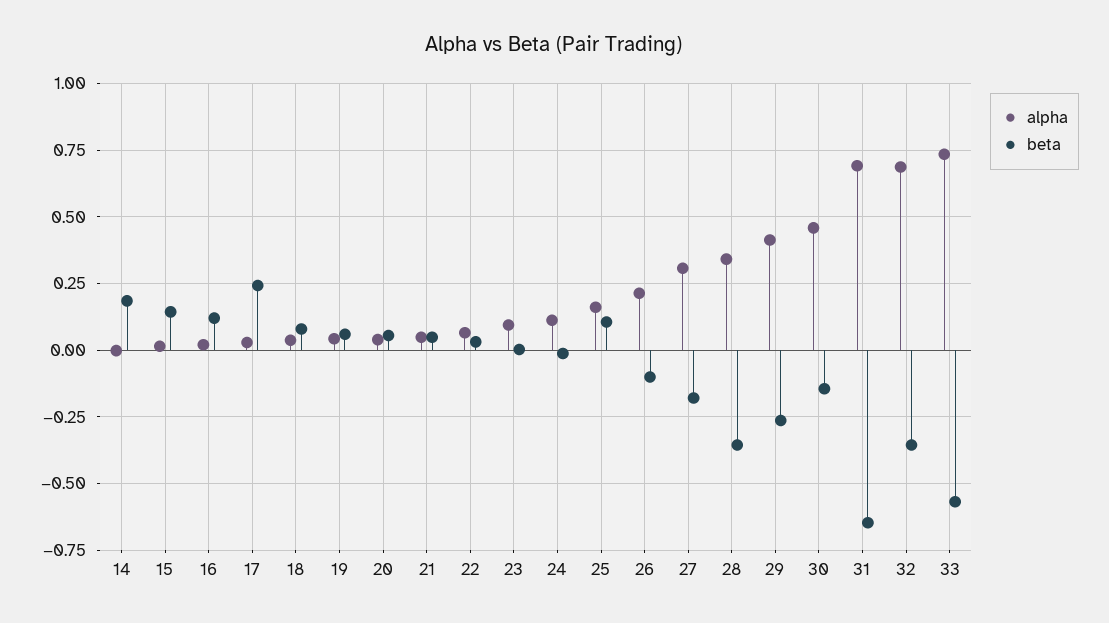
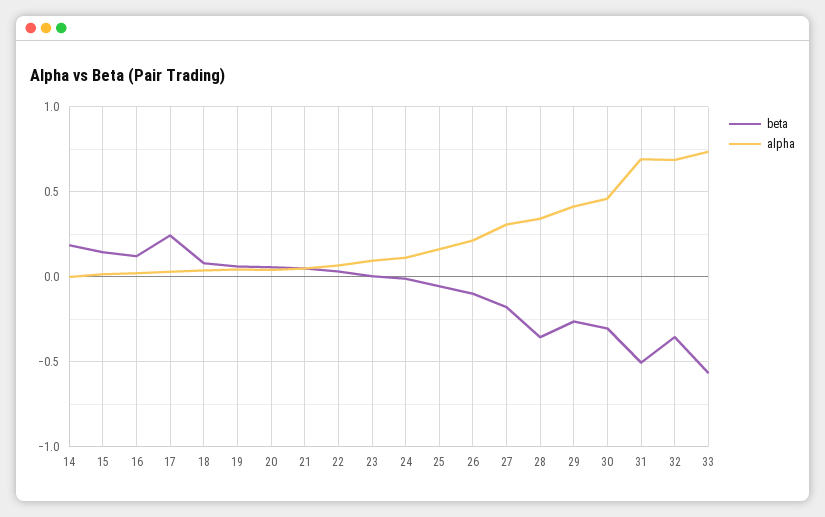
beta, 25: 0.1 -> -0.05
beta, 30: -0.15 -> -0.3
beta, 31: -0.65 -> -0.5

